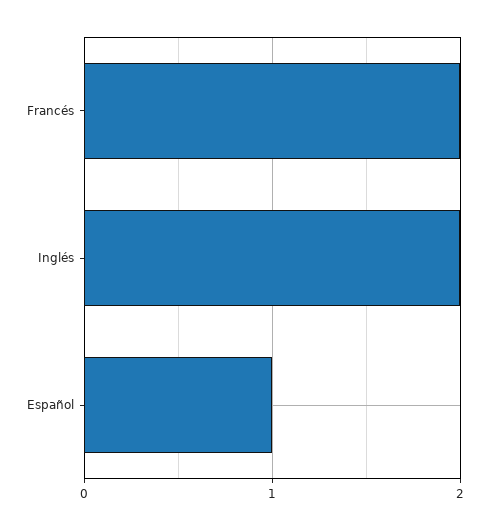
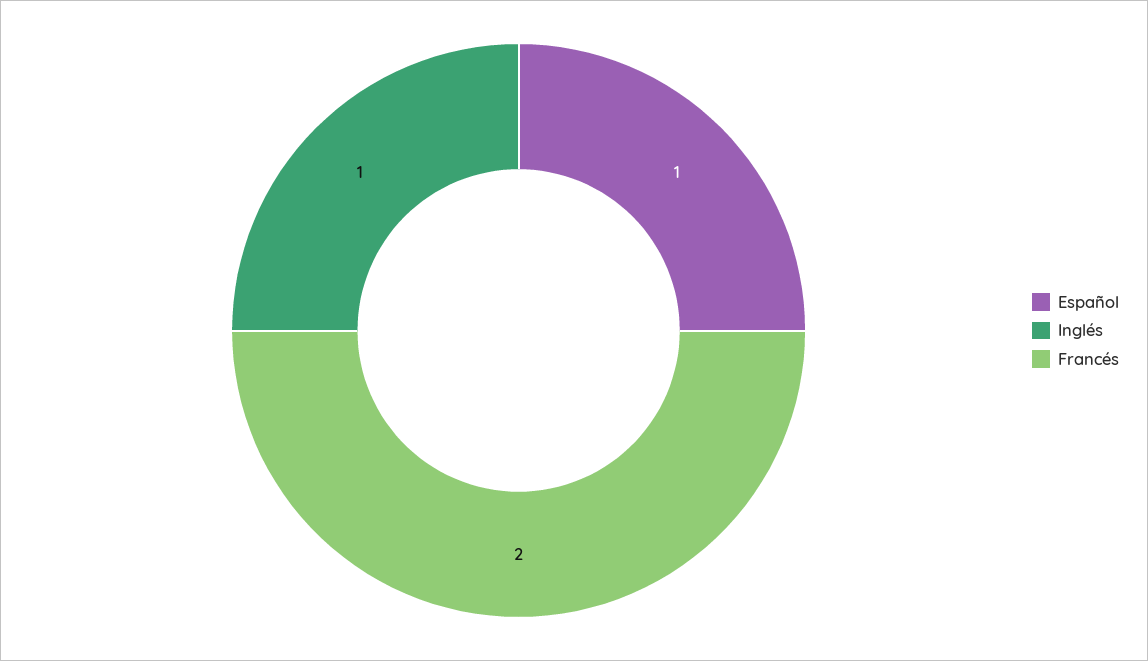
Inglés: 2 -> 1

